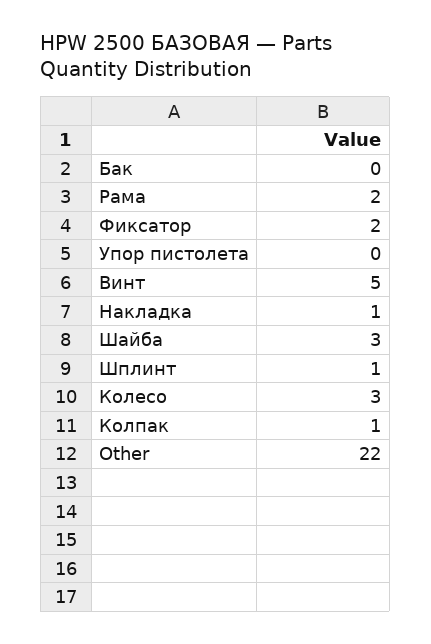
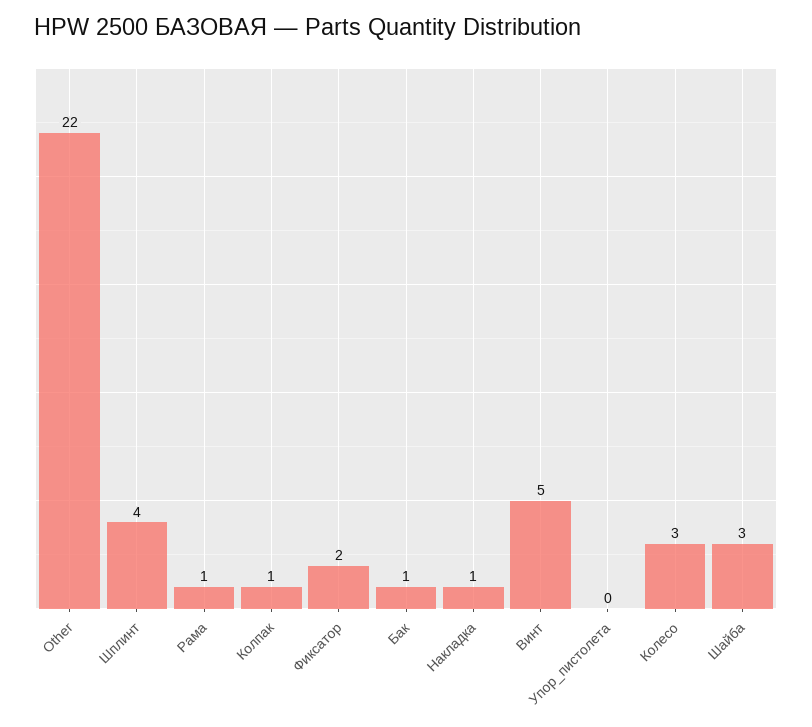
Бак: 0 -> 1
Рама: 2 -> 1
Шплинт: 1 -> 4

